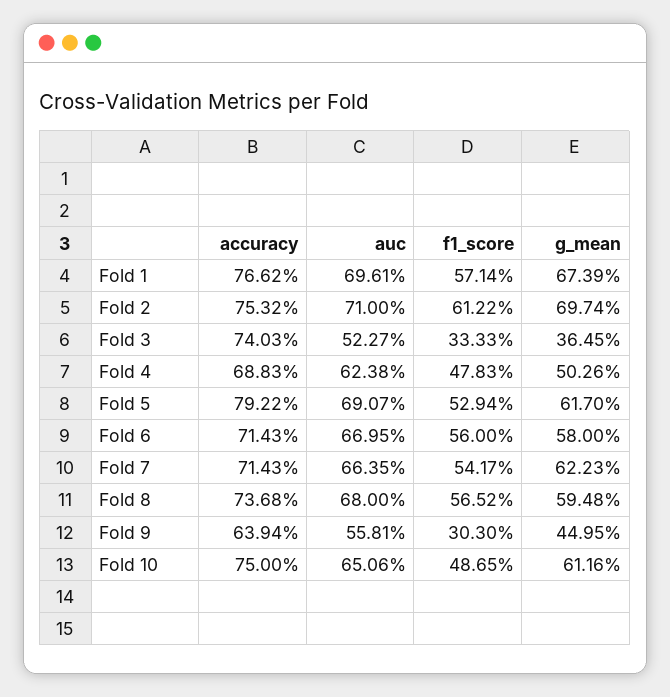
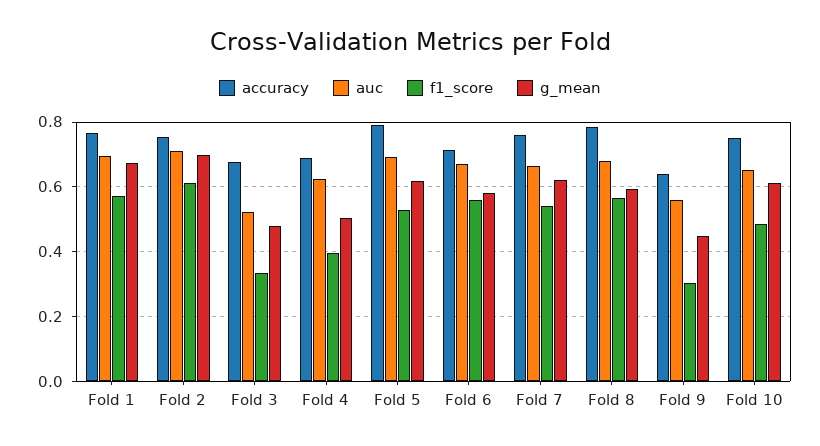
accuracy, Fold 3: 0.7403 -> 0.68
g_mean, Fold 3: 0.3645 -> 0.48
f1_score, Fold 4: 0.4783 -> 0.4
accuracy, Fold 7: 0.7143 -> 0.76
accuracy, Fold 8: 0.7368 -> 0.78

